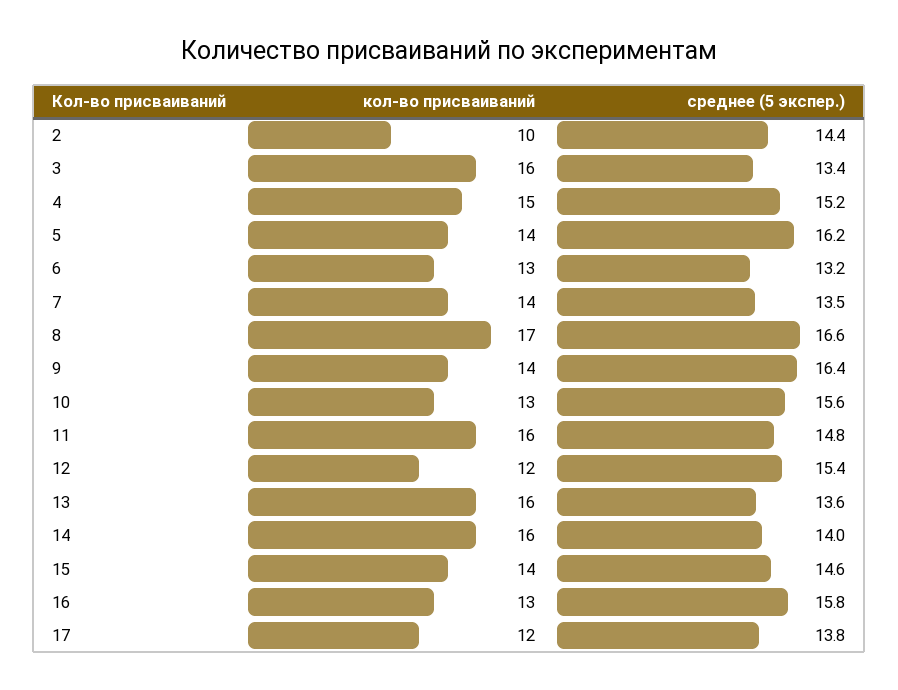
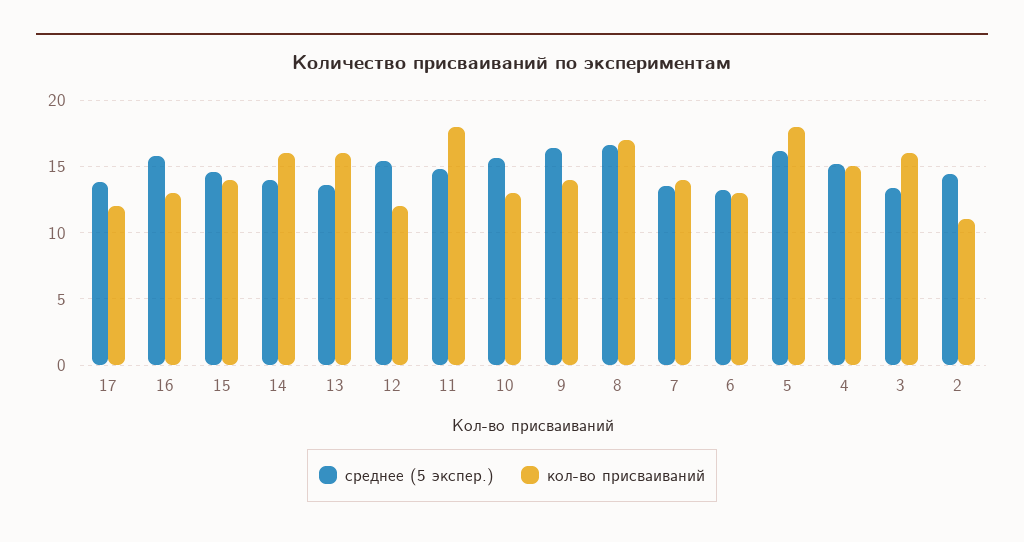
кол-во присваиваний, 2: 10 -> 11
кол-во присваиваний, 5: 14 -> 18
кол-во присваиваний, 11: 16 -> 18

